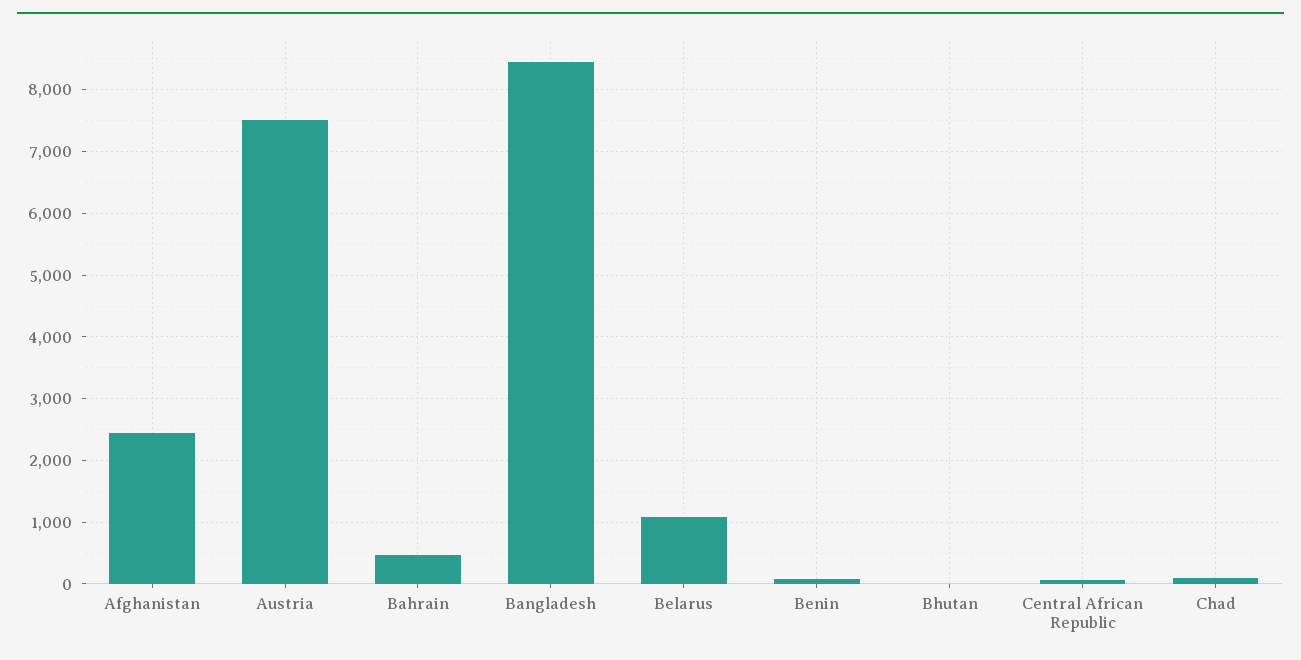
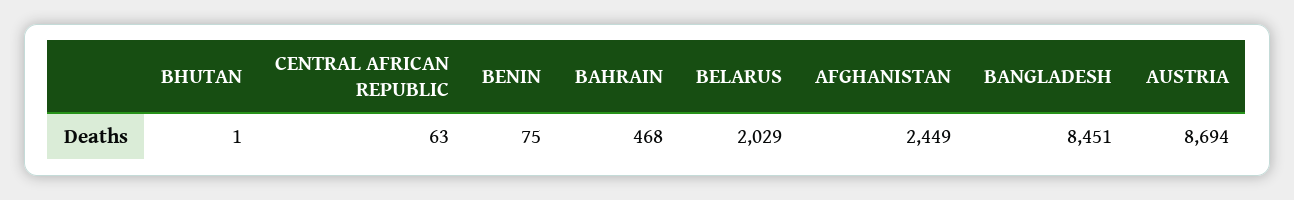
Austria: 7500 -> 8694
Belarus: 1100 -> 2029
Chad: 100 -> none

